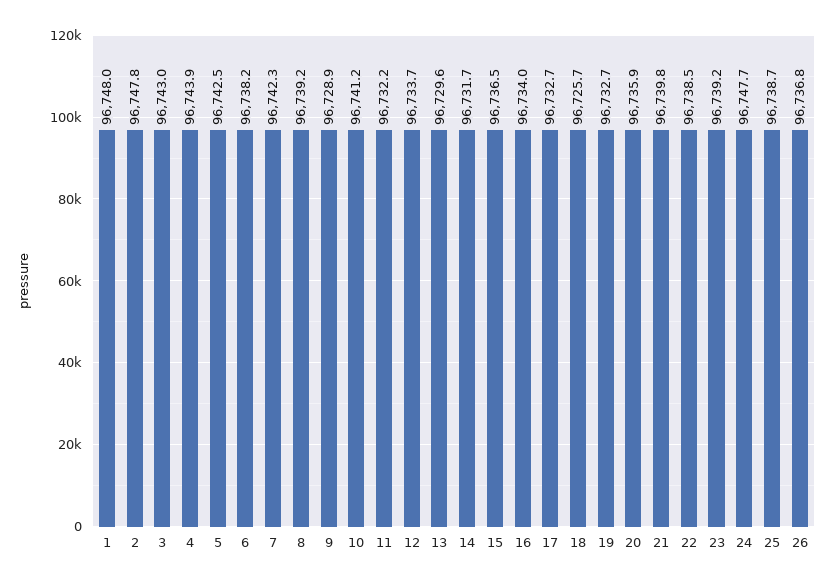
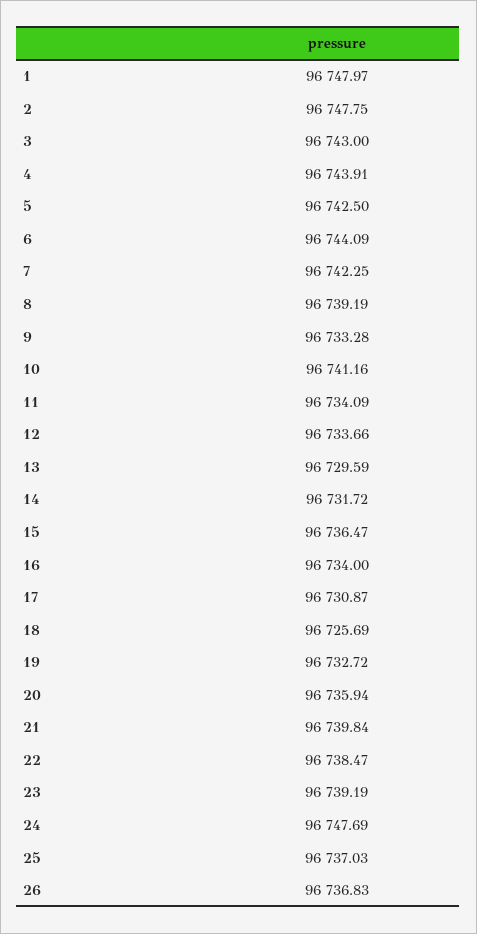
6: 96738.2 -> 96744.09
9: 96728.9 -> 96733.28
11: 96732.2 -> 96734.09
17: 96732.7 -> 96730.87
25: 96738.7 -> 96737.03

